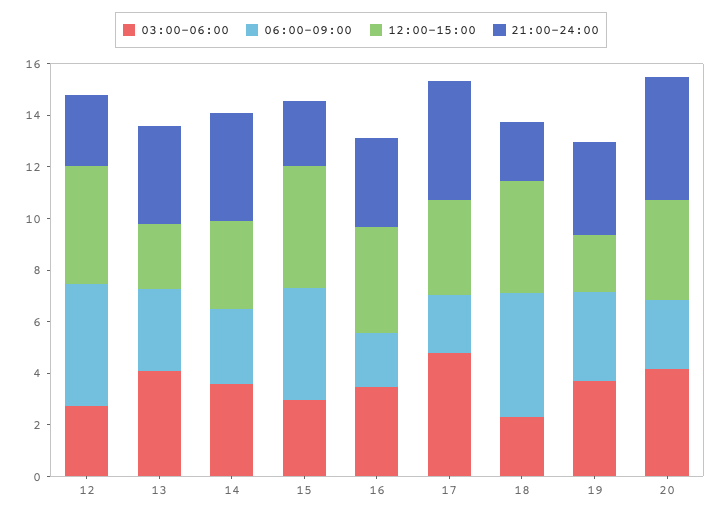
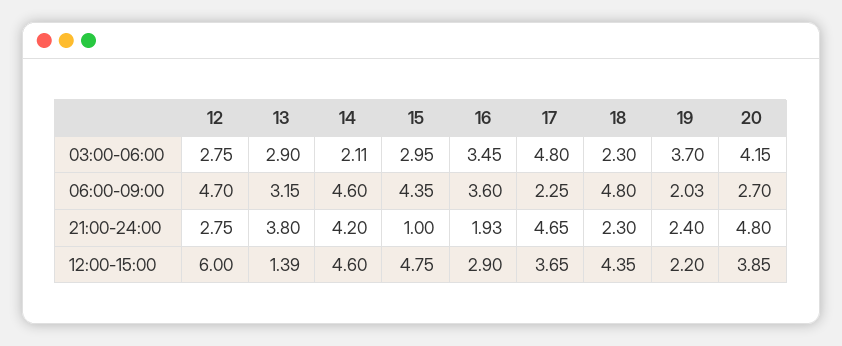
12:00-15:00, 12: 4.5 -> 6
03:00-06:00, 13: 4 -> 2.9
12:00-15:00, 13: 2.5 -> 1.39
03:00-06:00, 14: 3.5 -> 2.11
06:00-09:00, 14: 3 -> 4.6
12:00-15:00, 14: 3.5 -> 4.6
21:00-24:00, 15: 2.5 -> 1
06:00-09:00, 16: 2 -> 3.6
12:00-15:00, 16: 4 -> 2.9
21:00-24:00, 16: 3.5 -> 1.93
06:00-09:00, 19: 3.5 -> 2.03
21:00-24:00, 19: 3.5 -> 2.4

